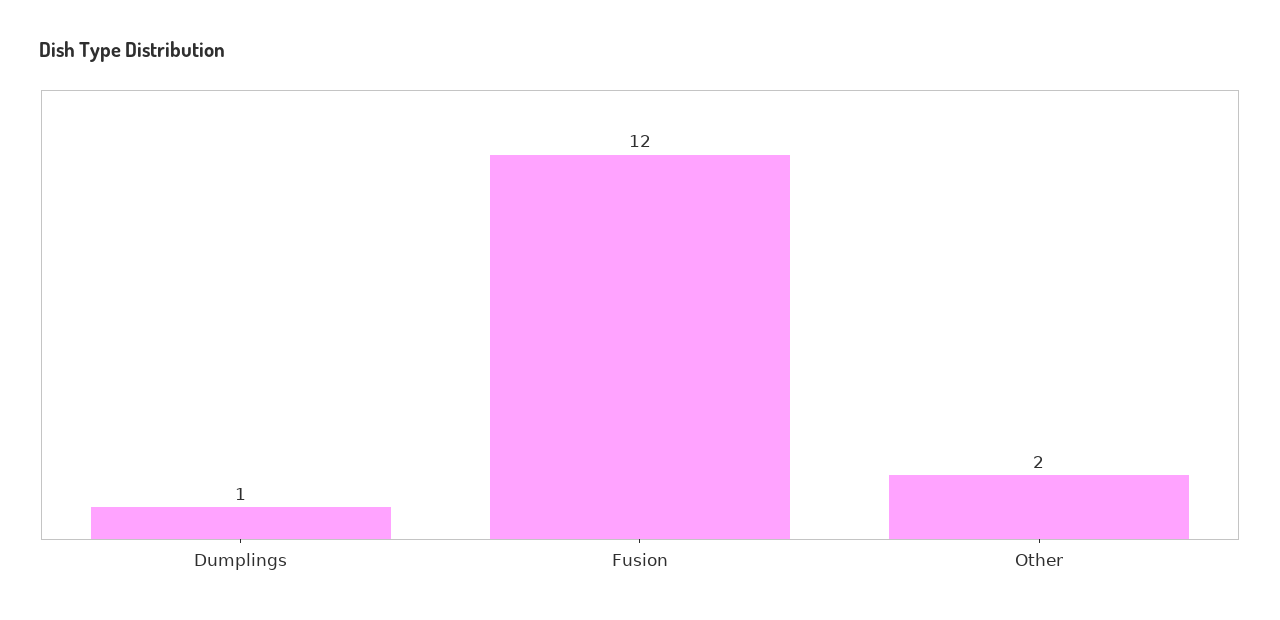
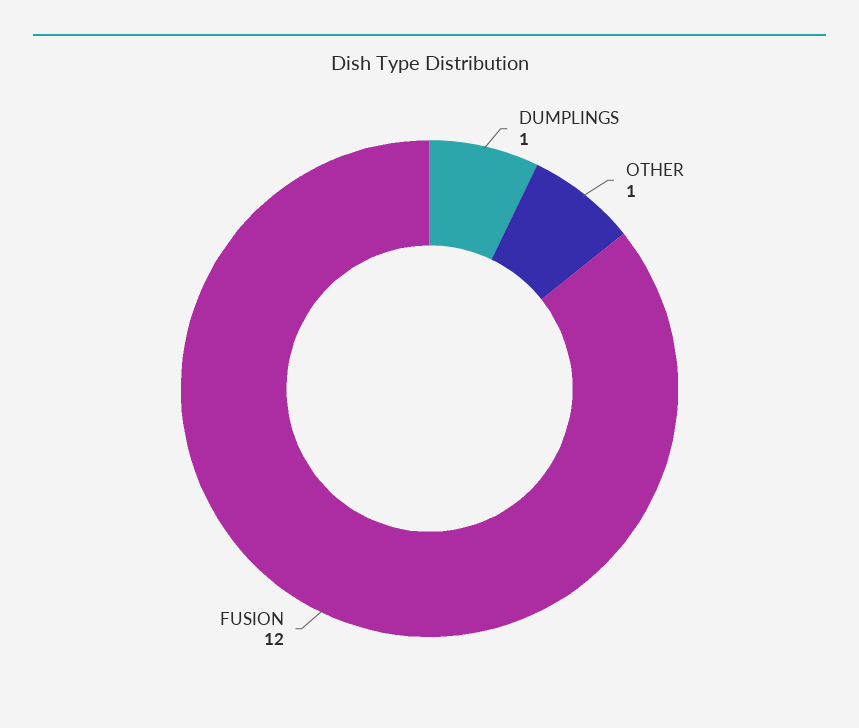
Other: 2 -> 1

